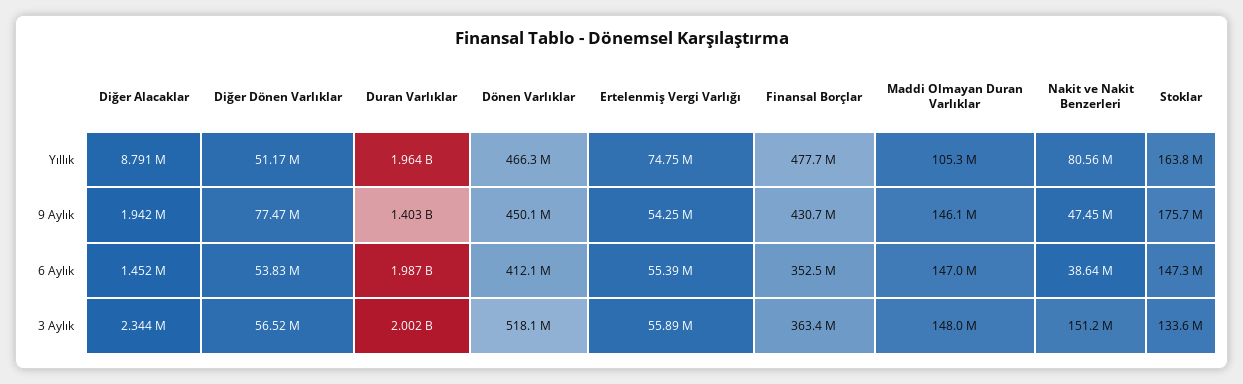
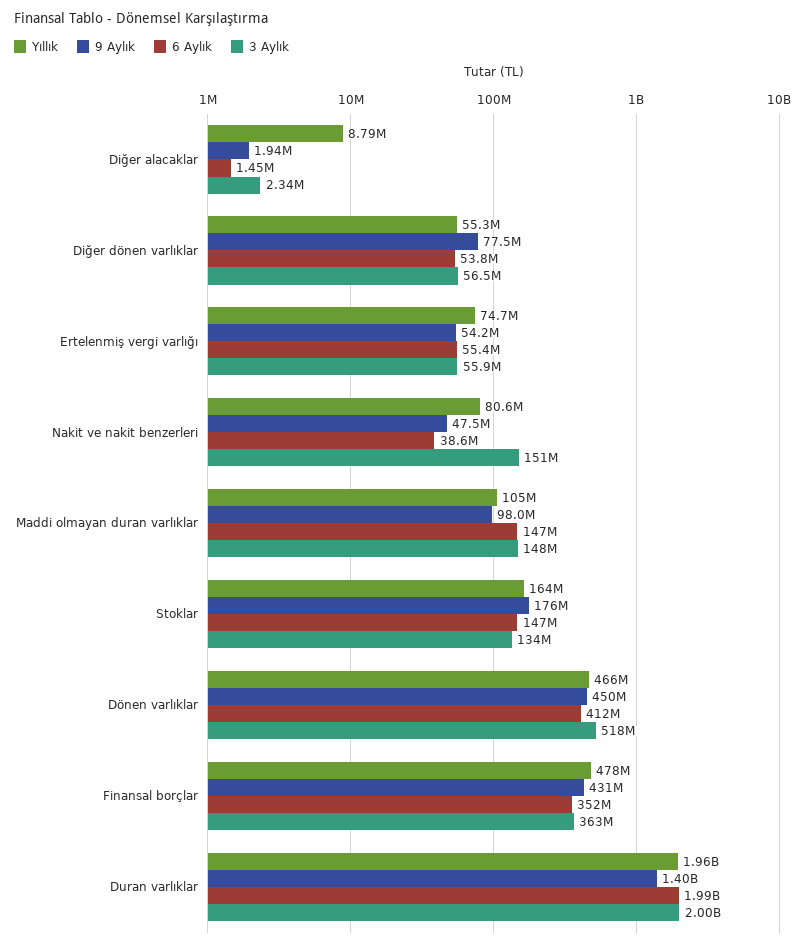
Yıllık, Diğer Dönen Varlıklar: 51170000 -> 55300000
9 Aylık, Maddi Olmayan Duran Varlıklar: 146100000 -> 98000000

